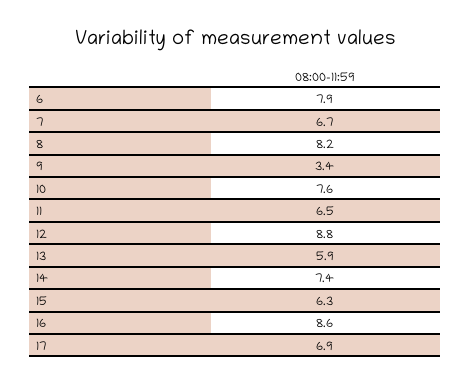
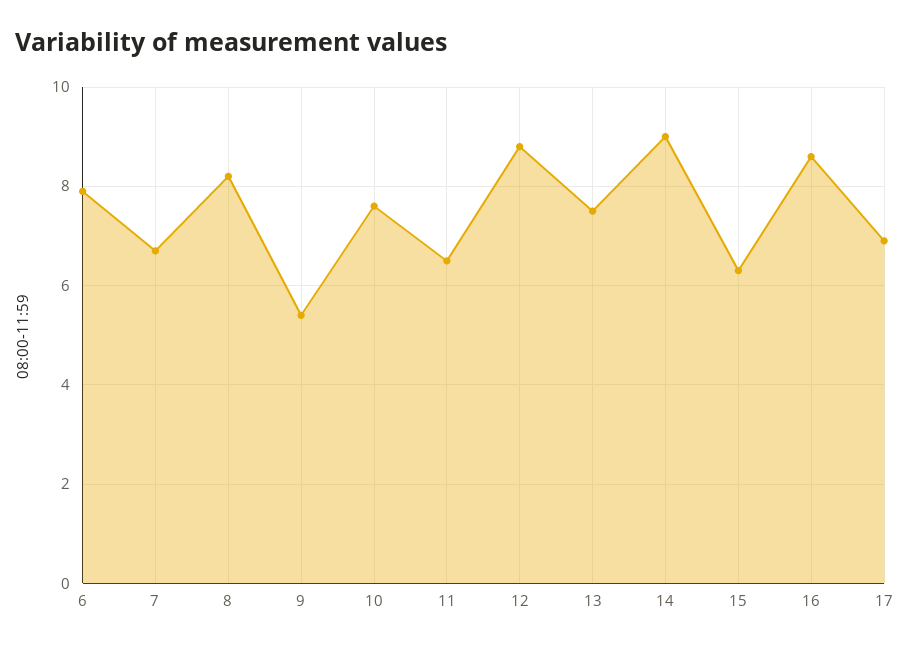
9: 3.4 -> 5.5
13: 5.9 -> 7.5
14: 7.4 -> 9

